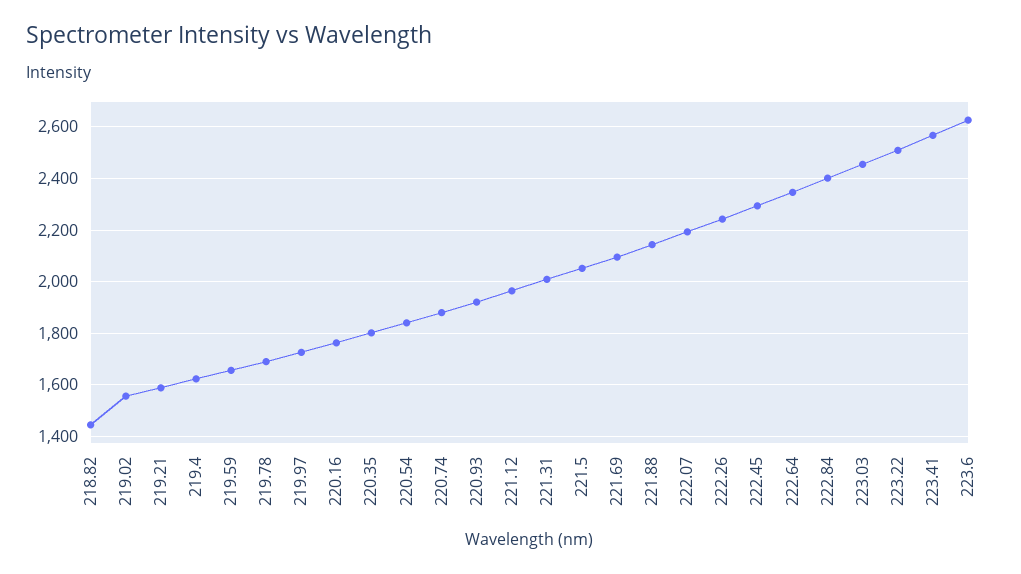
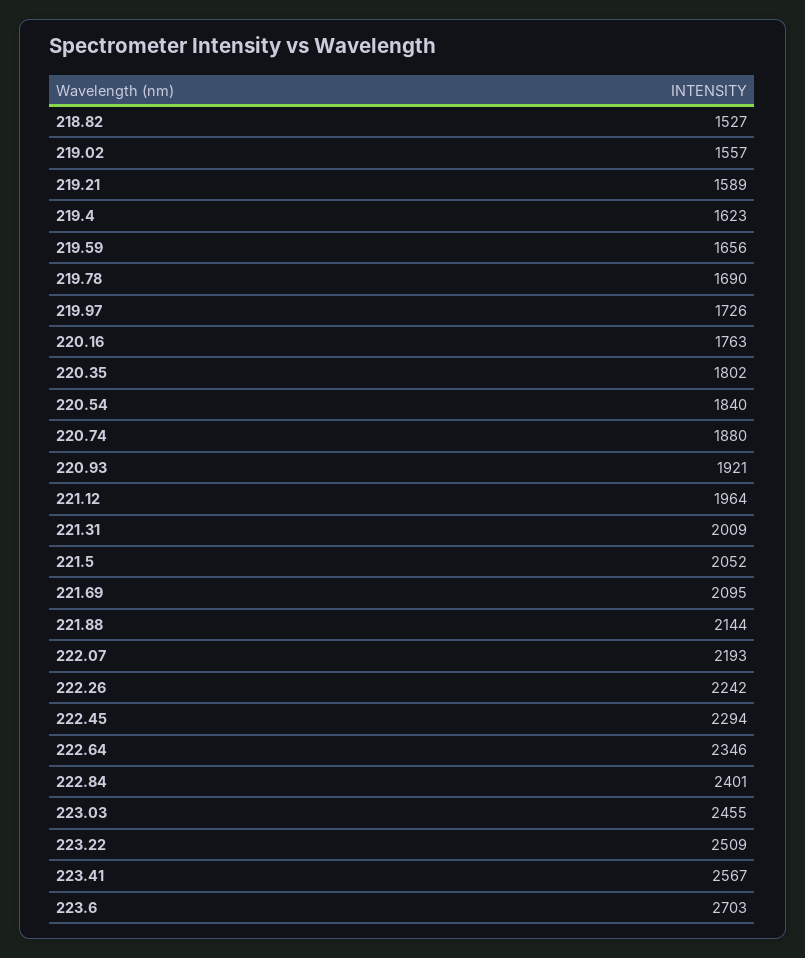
218.82: 1450 -> 1527
223.6: 2625 -> 2703

